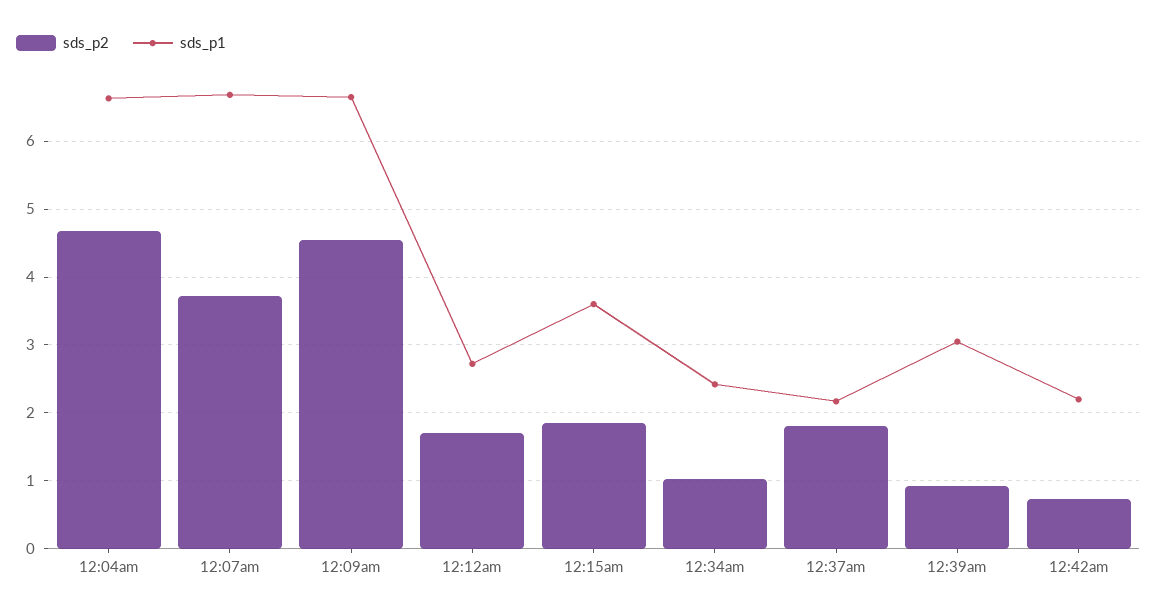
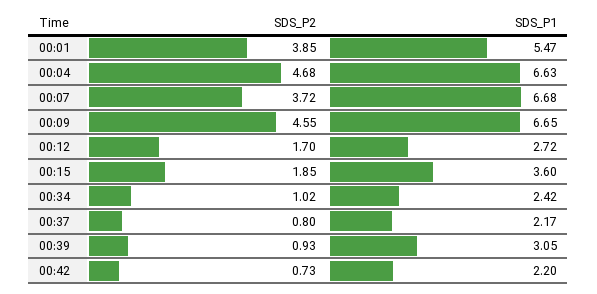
sds_p2, 12:37am: 1.8 -> 0.8
sds_p2, 00:01: none -> 3.85
sds_p1, 00:01: none -> 5.47

